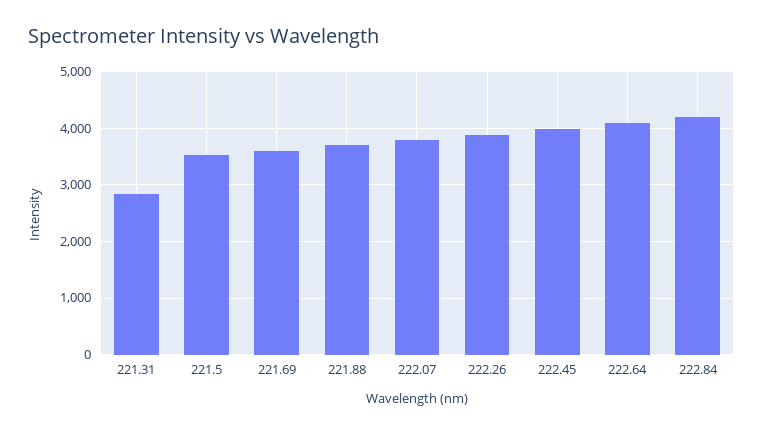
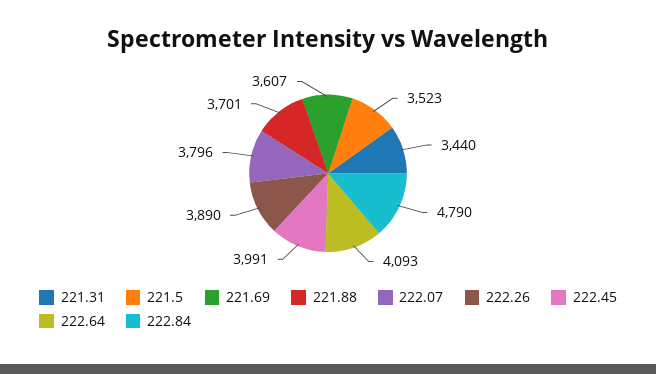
221.31: 2800 -> 3440
222.84: 4200 -> 4790

